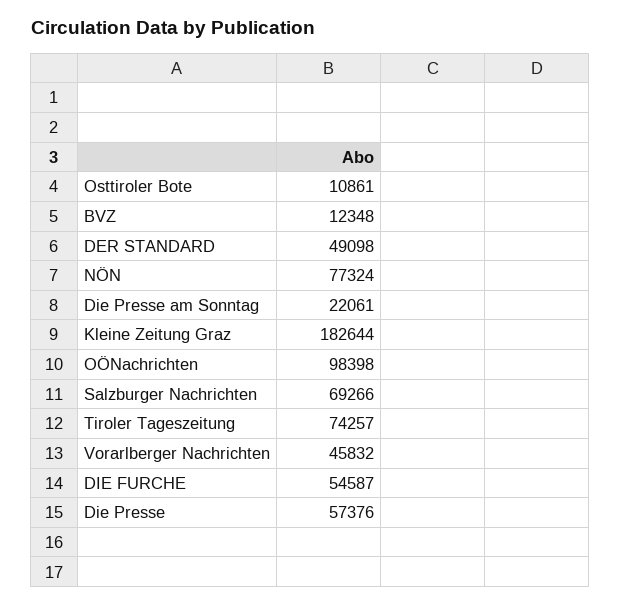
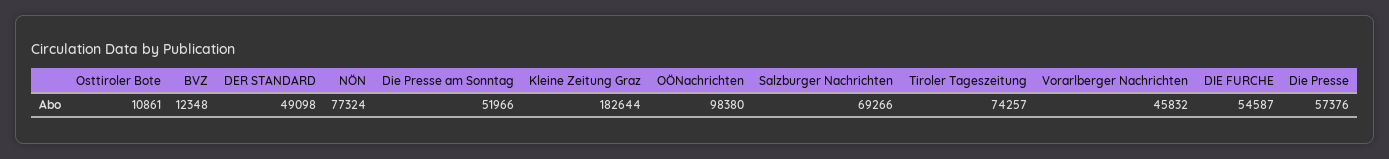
Die Presse am Sonntag: 22061 -> 51966
OÖNachrichten: 98398 -> 98380

